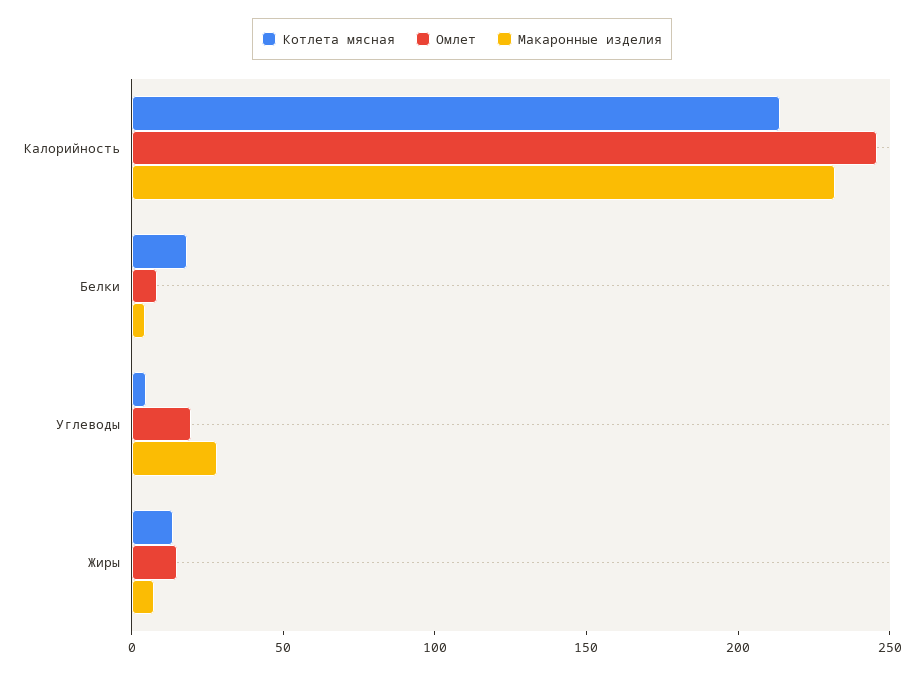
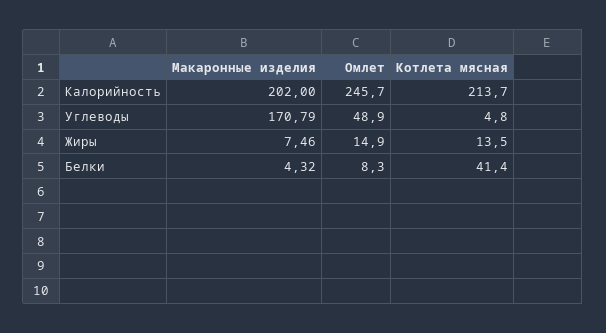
Макаронные изделия, Калорийность: 230 -> 202
Котлета мясная, Белки: 20 -> 41.4
Омлет, Углеводы: 20 -> 48.9
Макаронные изделия, Углеводы: 30 -> 170.79

